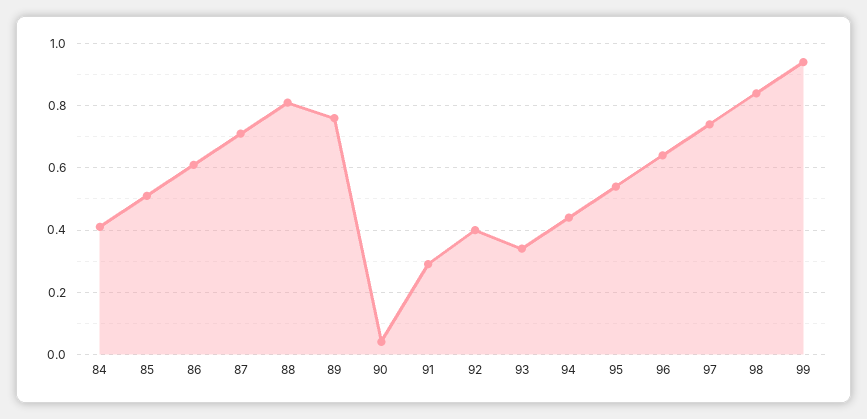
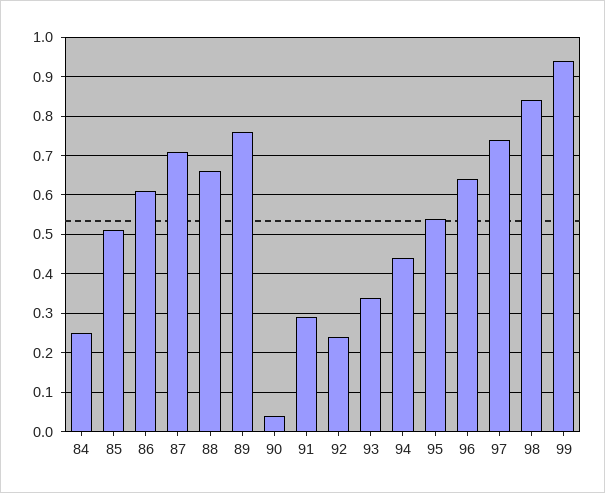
84: 0.4 -> 0.25
88: 0.8 -> 0.65
92: 0.4 -> 0.25

